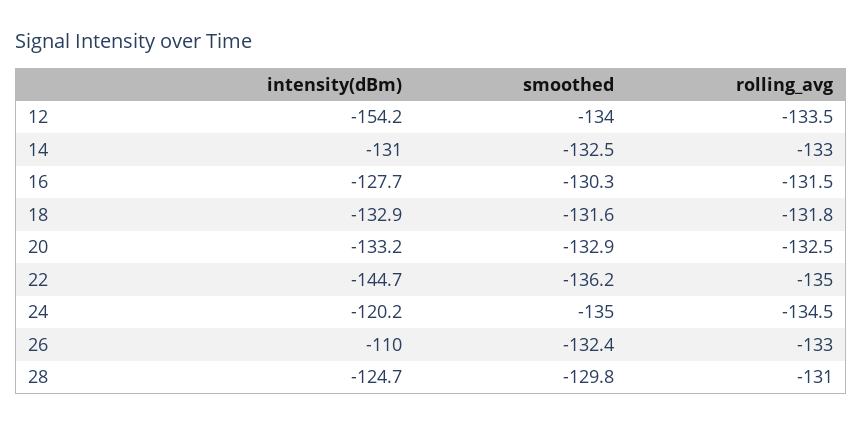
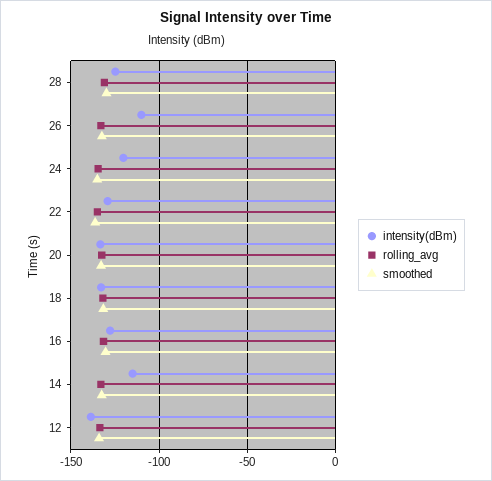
intensity(dBm), 12: -154.2 -> -140
intensity(dBm), 14: -131 -> -115
intensity(dBm), 22: -144.7 -> -130

